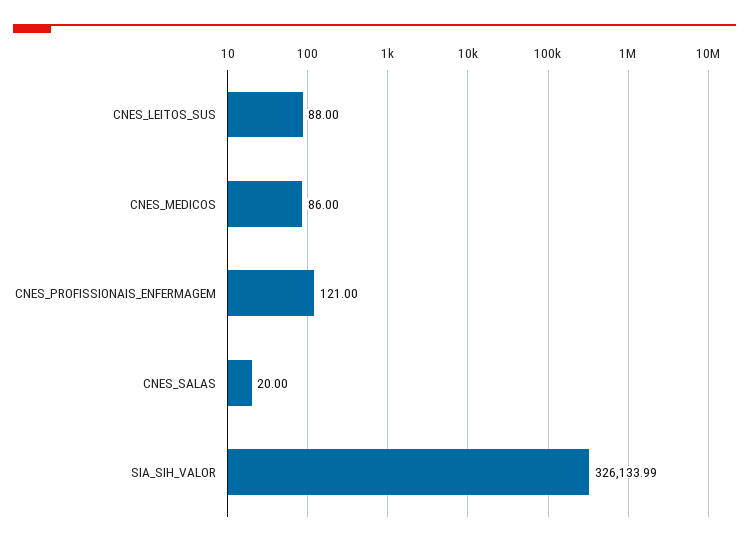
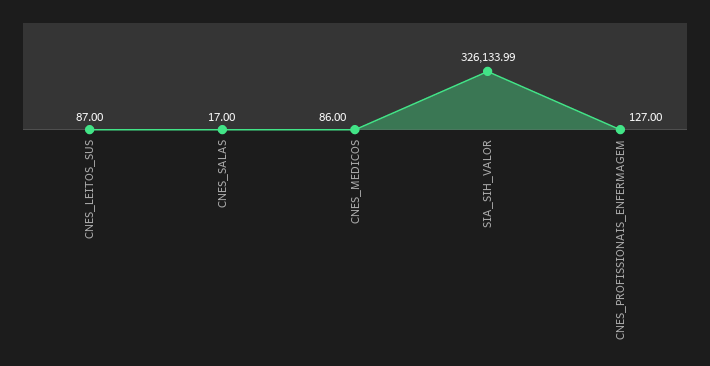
CNES_LEITOS_SUS: 88 -> 87
CNES_PROFISSIONAIS_ENFERMAGEM: 121 -> 127
CNES_SALAS: 20 -> 17

